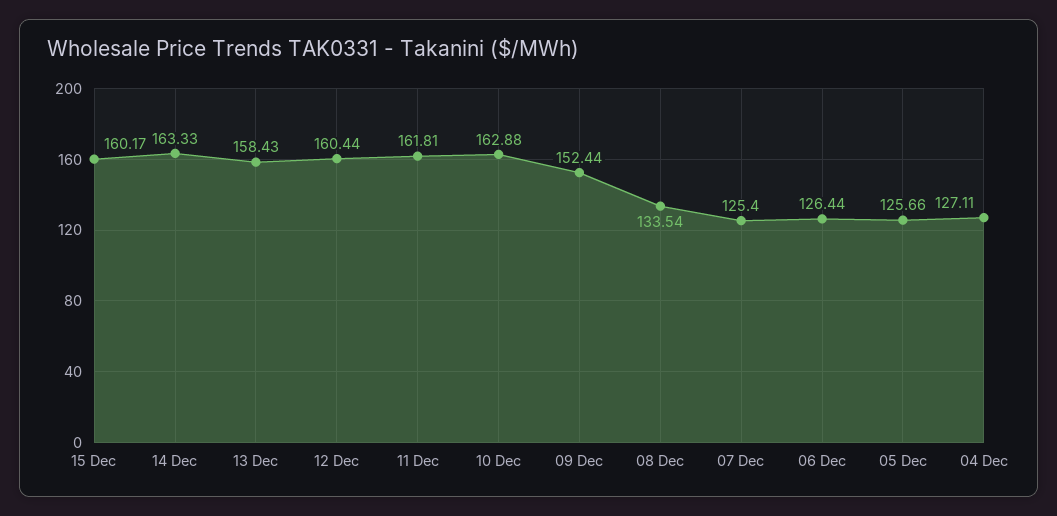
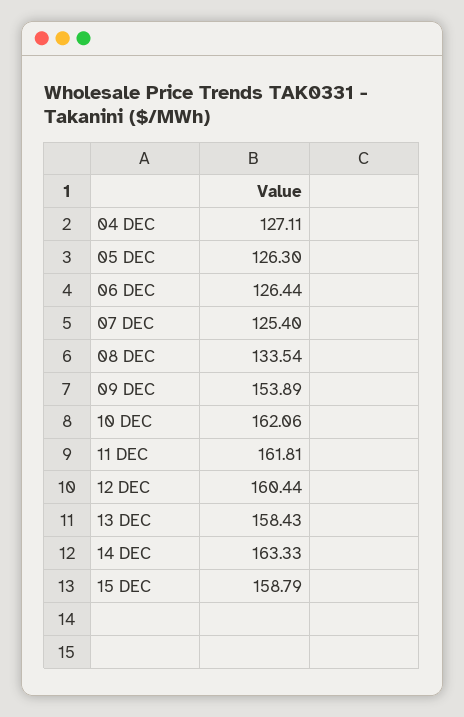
15 Dec: 160.17 -> 158.79
10 Dec: 162.88 -> 162.06
09 Dec: 152.44 -> 153.89
05 Dec: 125.66 -> 126.3

